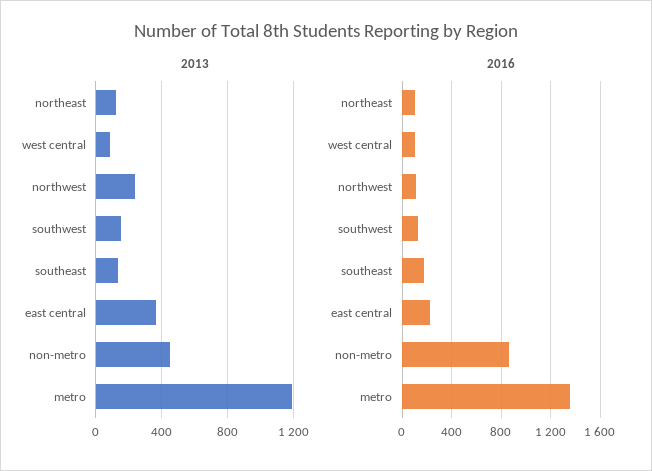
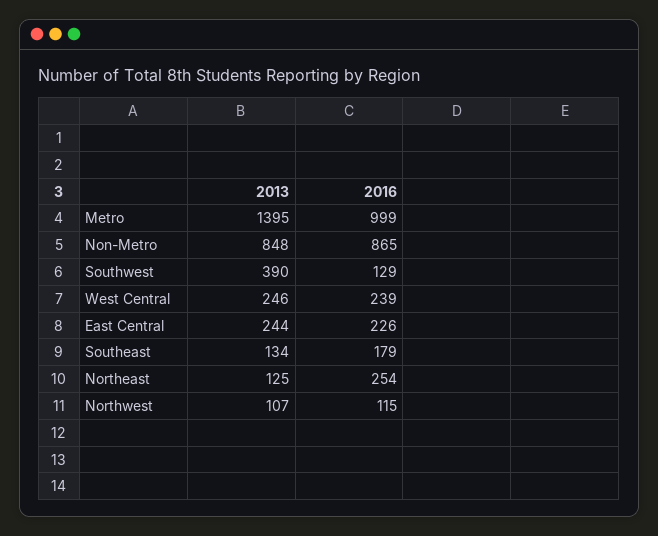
2013, west central: 100 -> 246
2013, northwest: 250 -> 107
2013, southwest: 150 -> 390
2013, east central: 350 -> 244
2013, non-metro: 450 -> 848
2013, metro: 1200 -> 1395
2016, northeast: 100 -> 254
2016, west central: 100 -> 239
2016, metro: 1350 -> 999

